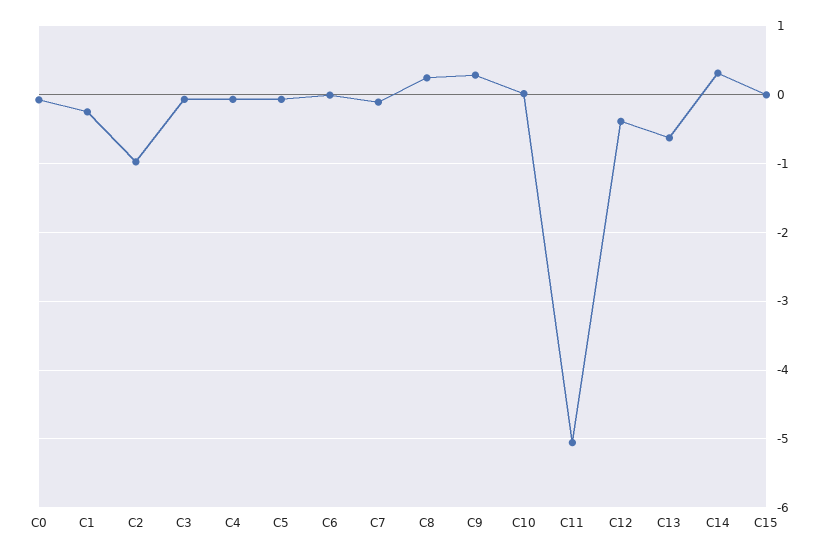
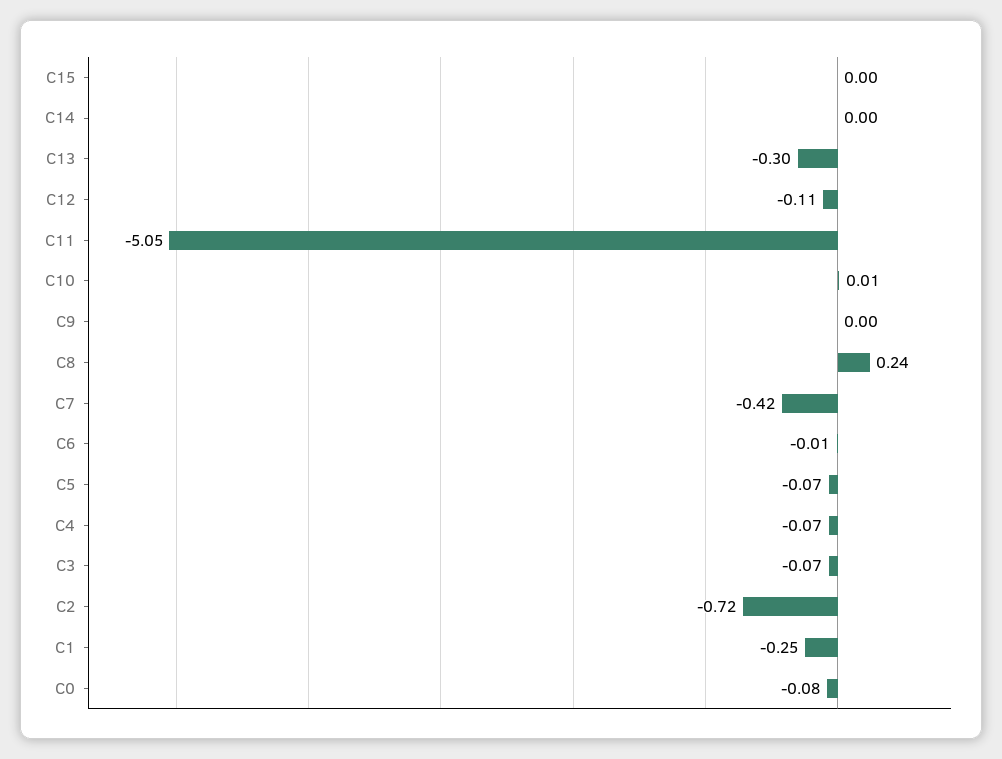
C2: -1 -> -0.72
C7: -0.1 -> -0.42
C9: 0.3 -> 0
C12: -0.4 -> -0.11
C13: -0.6 -> -0.3
C14: 0.3 -> 0

